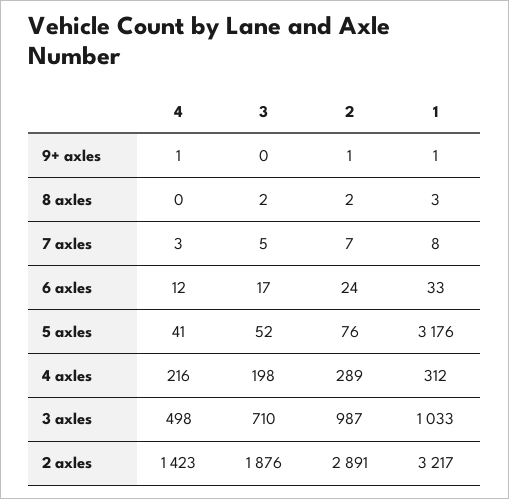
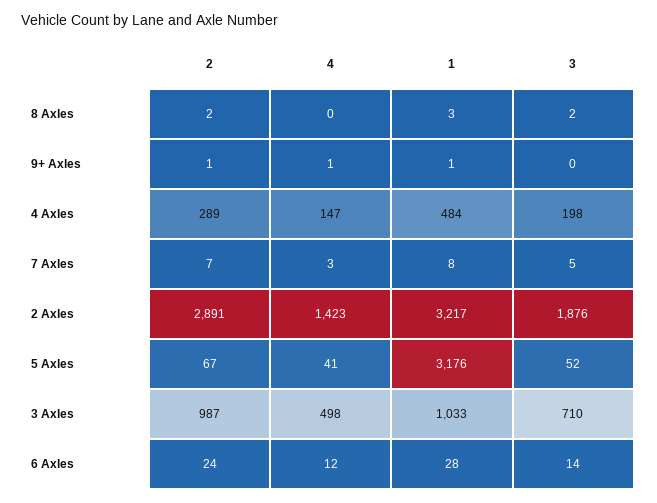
3, 6 axles: 17 -> 14
1, 6 axles: 33 -> 28
2, 5 axles: 76 -> 67
4, 4 axles: 216 -> 147
1, 4 axles: 312 -> 484

